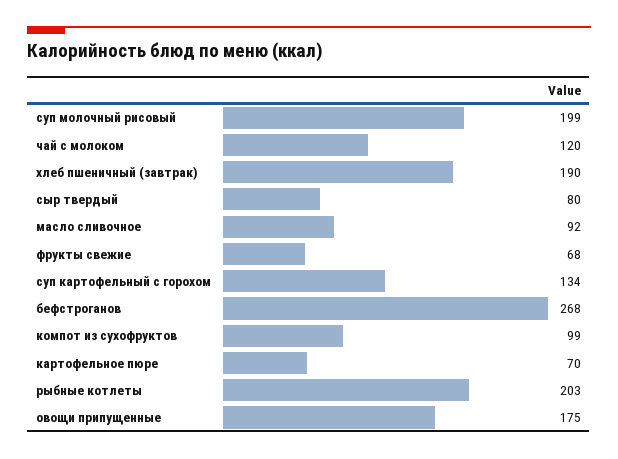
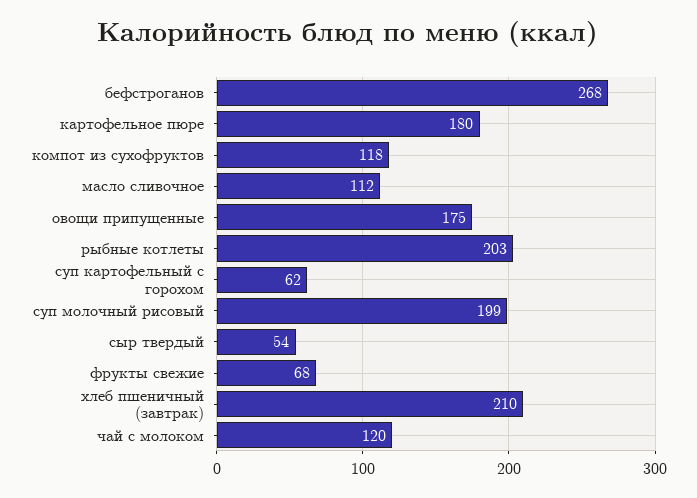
хлеб пшеничный (завтрак): 190 -> 210
сыр твердый: 80 -> 54
масло сливочное: 92 -> 112
суп картофельный с горохом: 134 -> 62
компот из сухофруктов: 99 -> 118
картофельное пюре: 70 -> 180

